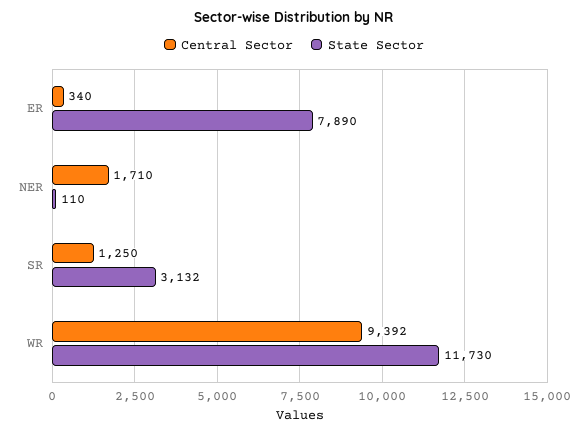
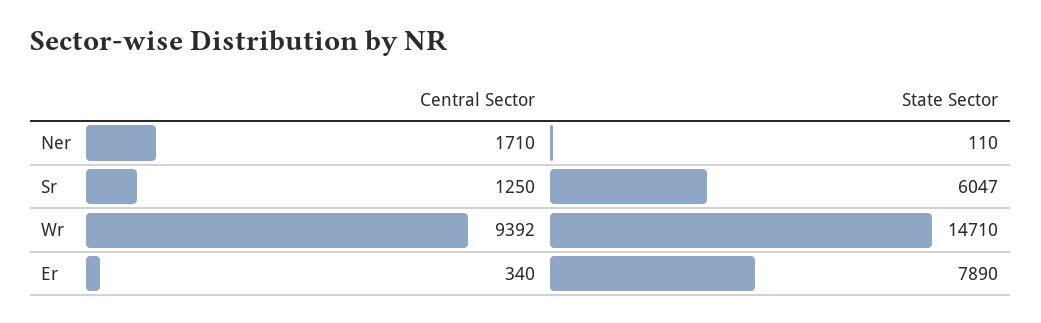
State Sector, SR: 3132 -> 6047
State Sector, WR: 11730 -> 14710

